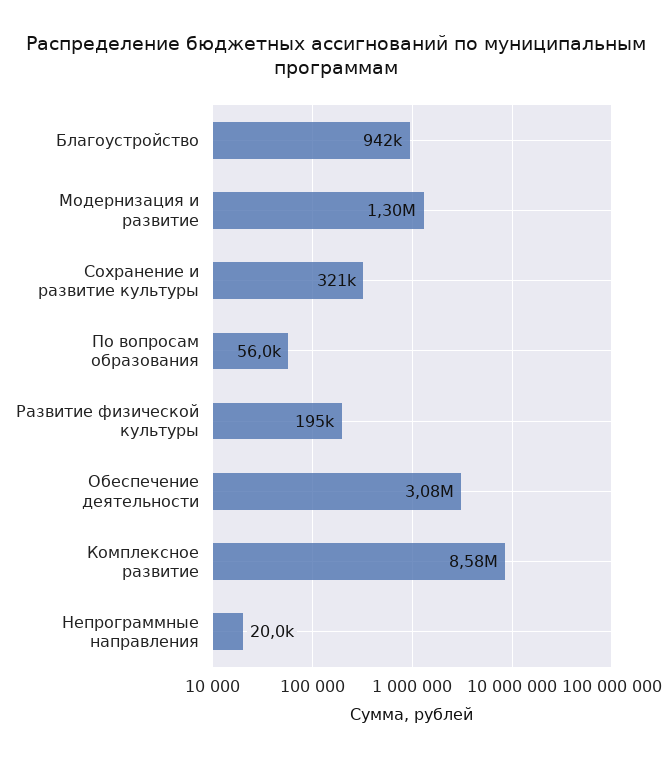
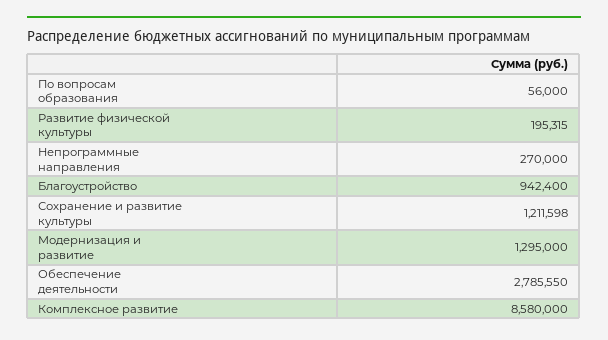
Сохранение и развитие культуры: 321000 -> 1211598
Обеспечение деятельности: 3080000 -> 2785550
Непрограммные направления: 20000 -> 270000

